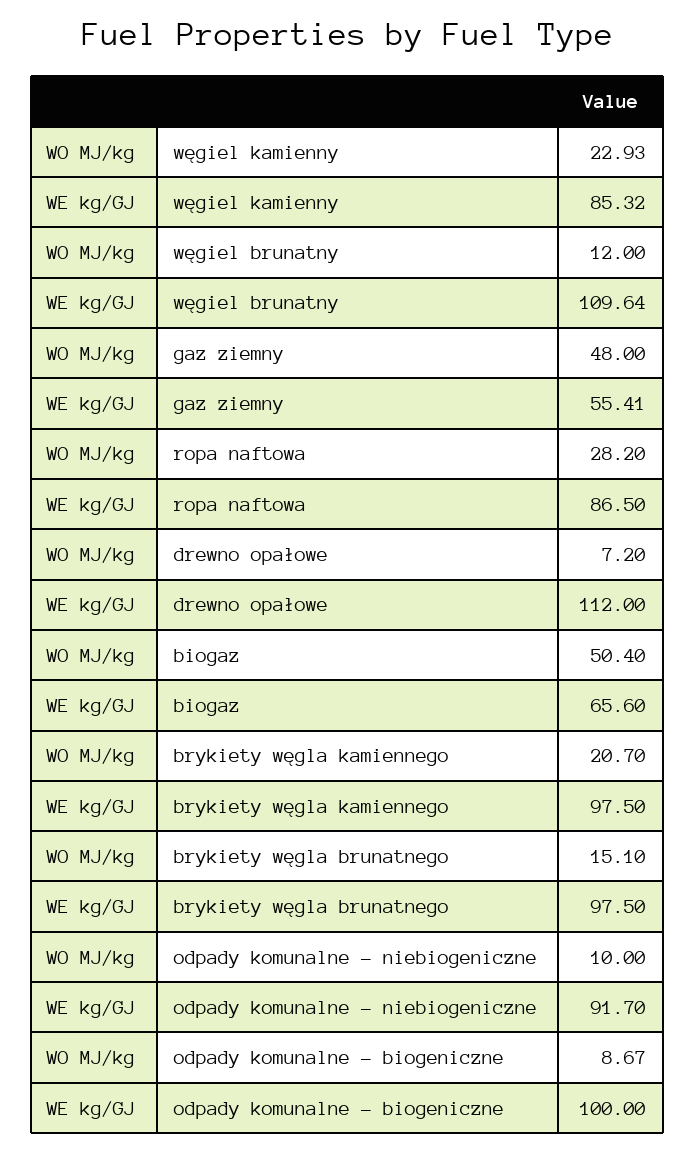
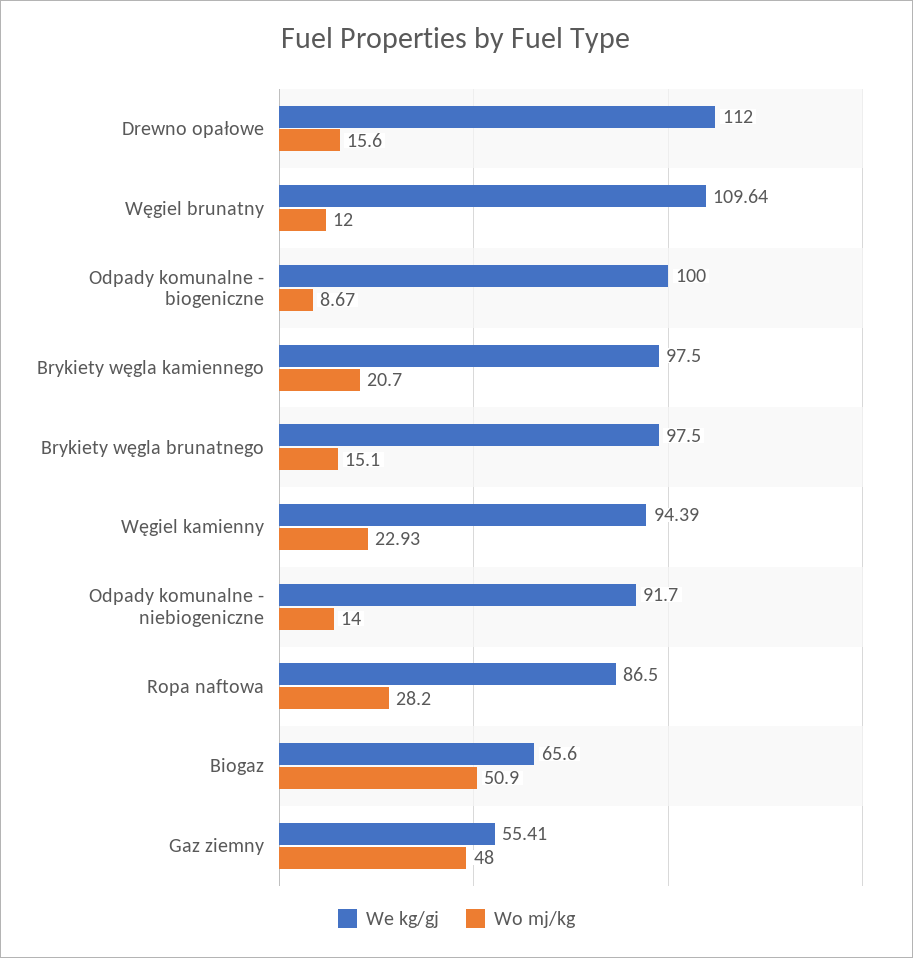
WE kg/GJ, węgiel kamienny: 85.32 -> 94.39
WO MJ/kg, drewno opałowe: 7.2 -> 15.6
WO MJ/kg, biogaz: 50.4 -> 50.9
WO MJ/kg, odpady komunalne - niebiogeniczne: 10 -> 14

